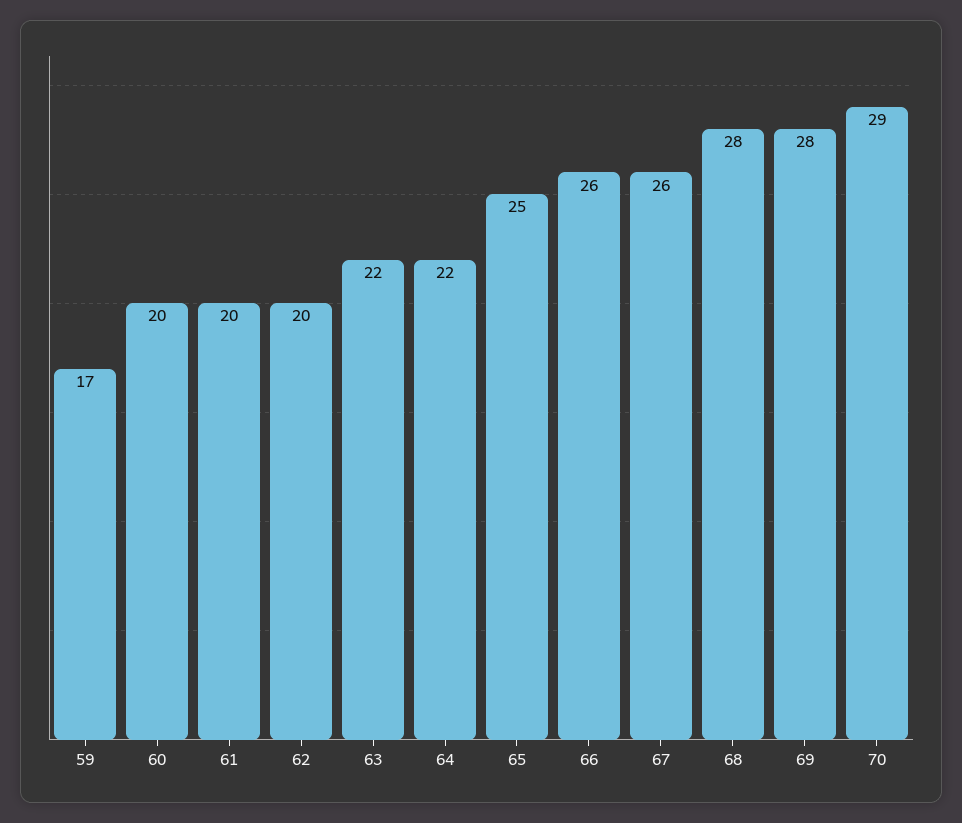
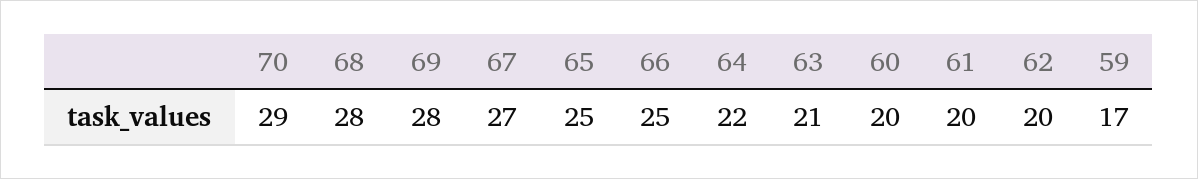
63: 22 -> 21
66: 26 -> 25
67: 26 -> 27

